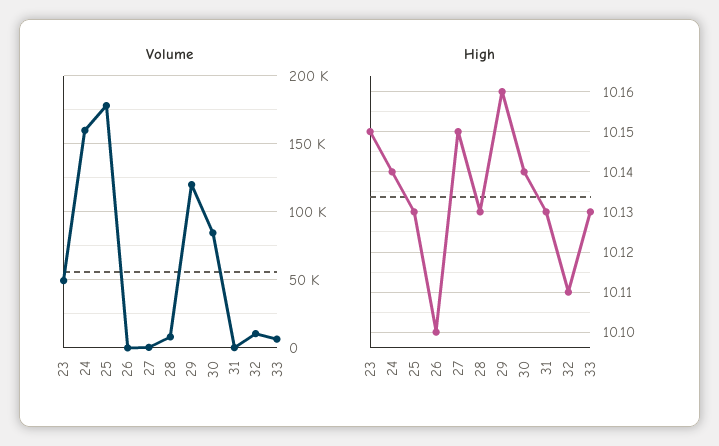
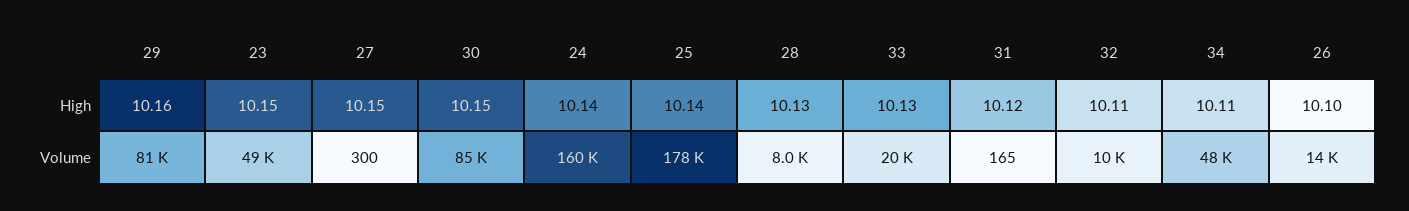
Volume, 26: 0 -> 14000
Volume, 29: 120000 -> 81000
Volume, 33: 5000 -> 20000
High, 25: 10.13 -> 10.14
High, 30: 10.14 -> 10.15
High, 31: 10.13 -> 10.12
High, 34: none -> 10.11
Volume, 34: none -> 48000

